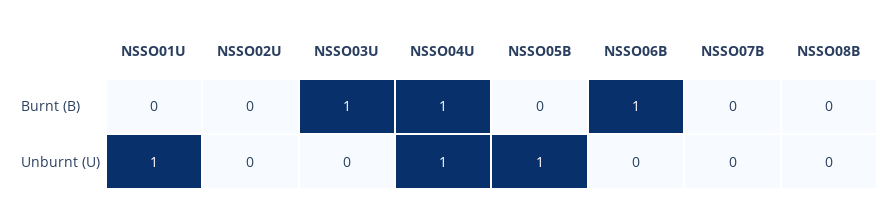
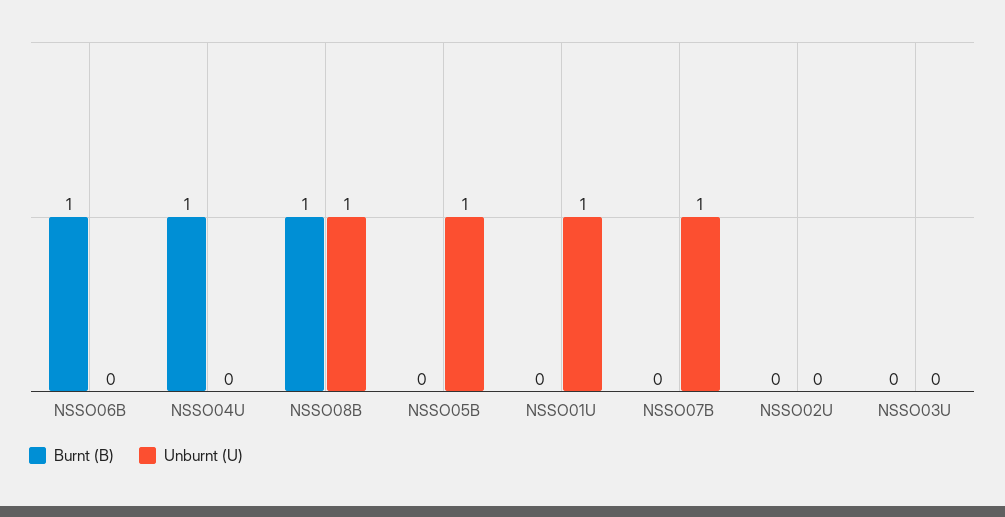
Burnt (B), NSSO03U: 1 -> 0
Burnt (B), NSSO08B: 0 -> 1
Unburnt (U), NSSO04U: 1 -> 0
Unburnt (U), NSSO07B: 0 -> 1
Unburnt (U), NSSO08B: 0 -> 1

